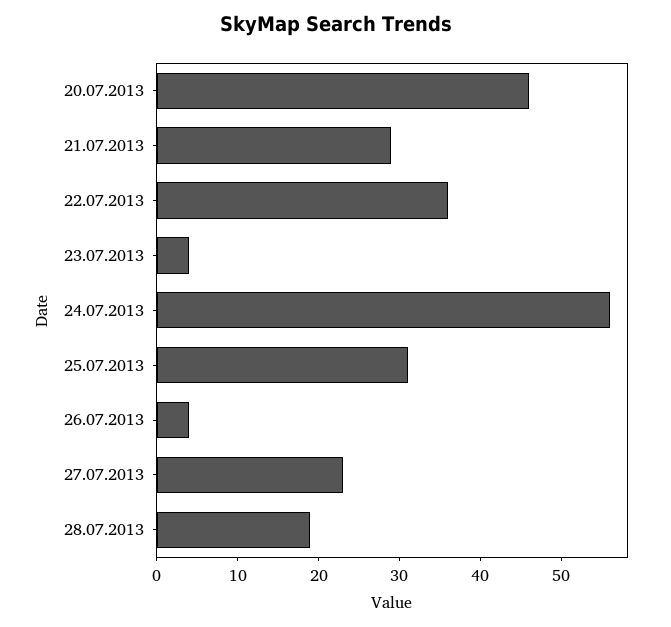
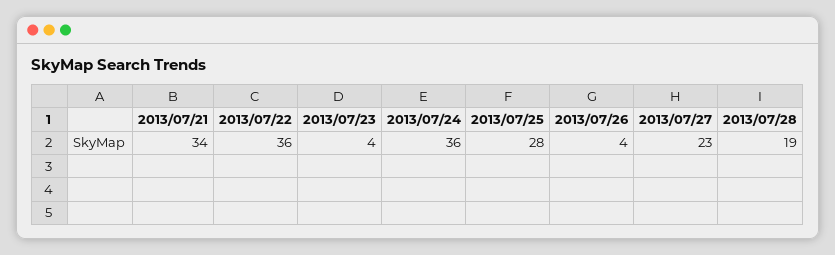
20.07.2013: 46 -> none
21.07.2013: 29 -> 34
24.07.2013: 56 -> 36
25.07.2013: 31 -> 28

